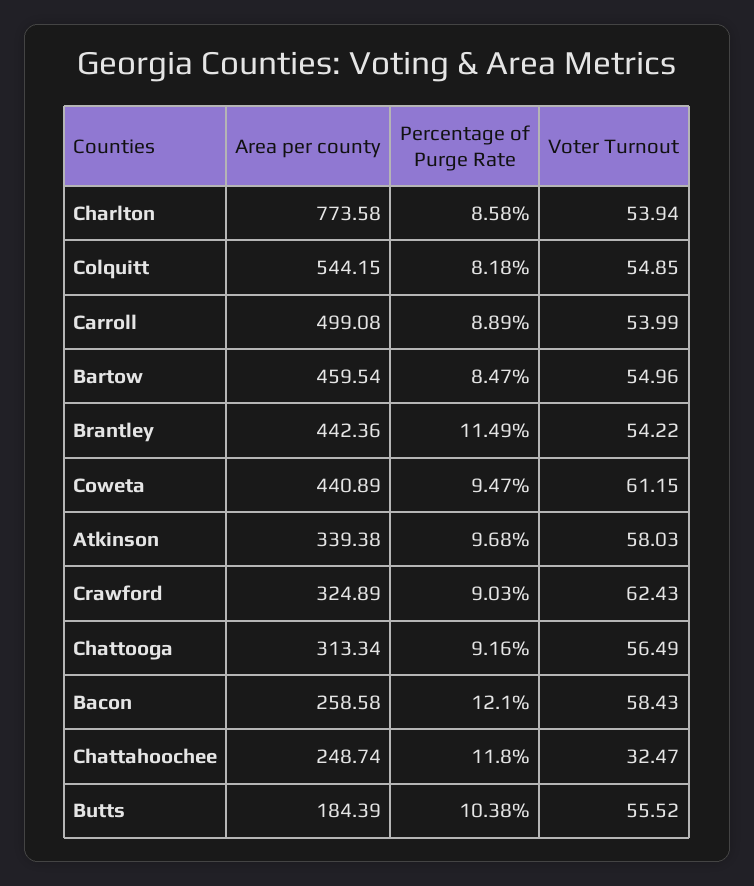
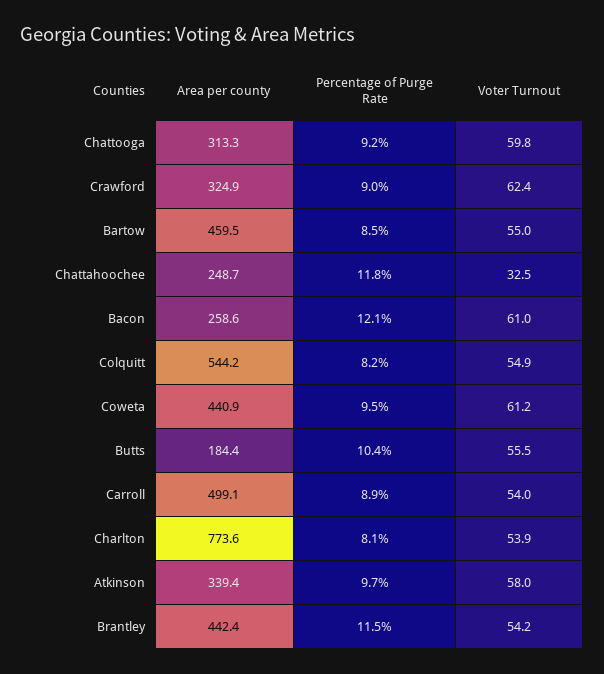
Percentage of Purge Rate, Charlton: 8.58 -> 8.1
Voter Turnout, Chattooga: 56.49 -> 59.8
Voter Turnout, Bacon: 58.43 -> 61

